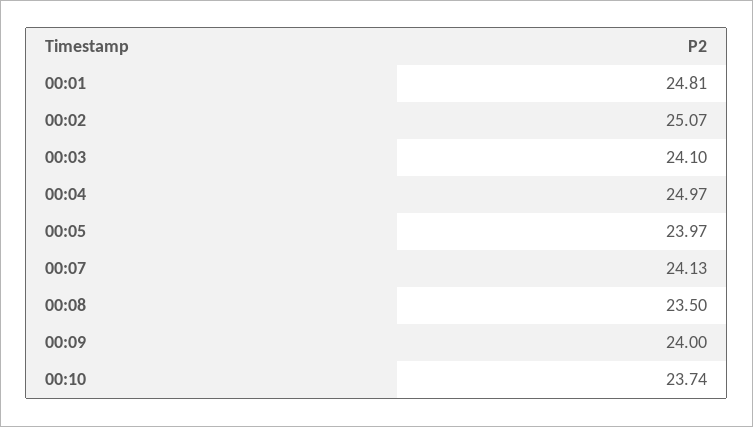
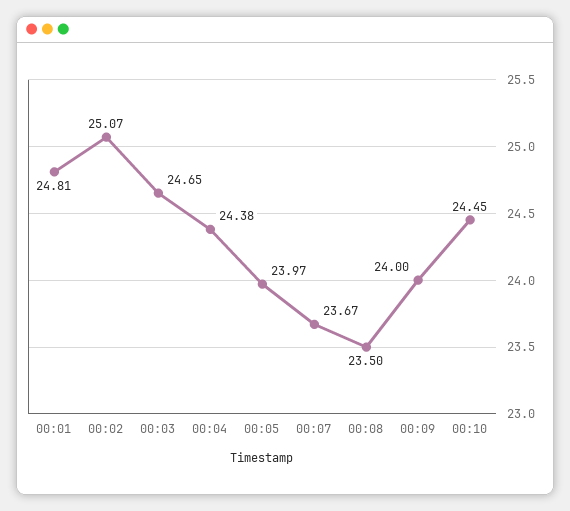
00:03: 24.1 -> 24.65
00:04: 24.97 -> 24.38
00:07: 24.13 -> 23.67
00:10: 23.74 -> 24.45

